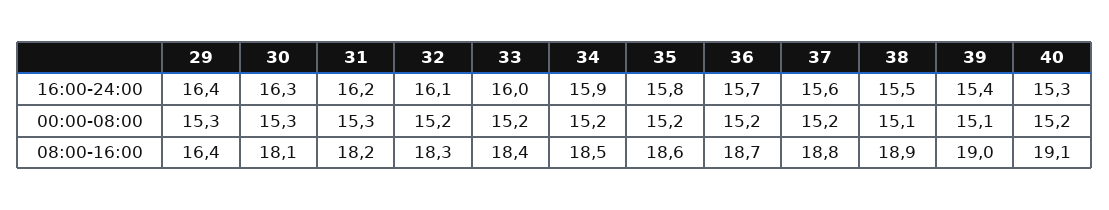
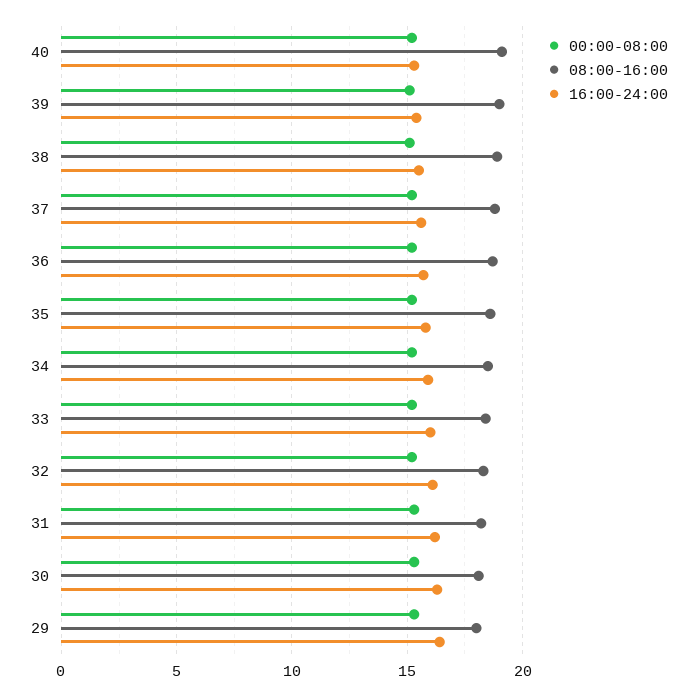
08:00-16:00, 29: 16.4 -> 18

